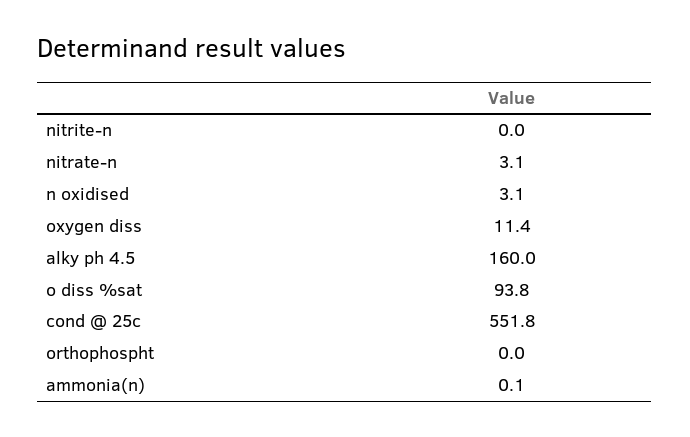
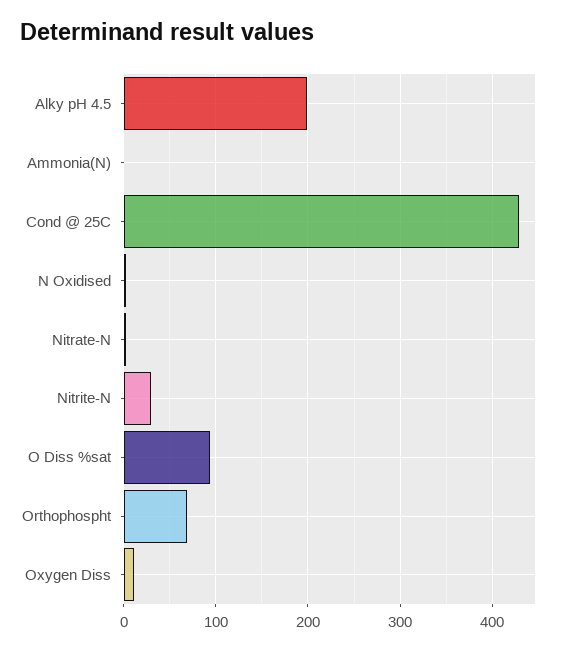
nitrite-n: 0 -> 30
alky ph 4.5: 160 -> 200
cond @ 25c: 551.8 -> 430
orthophospht: 0 -> 70

